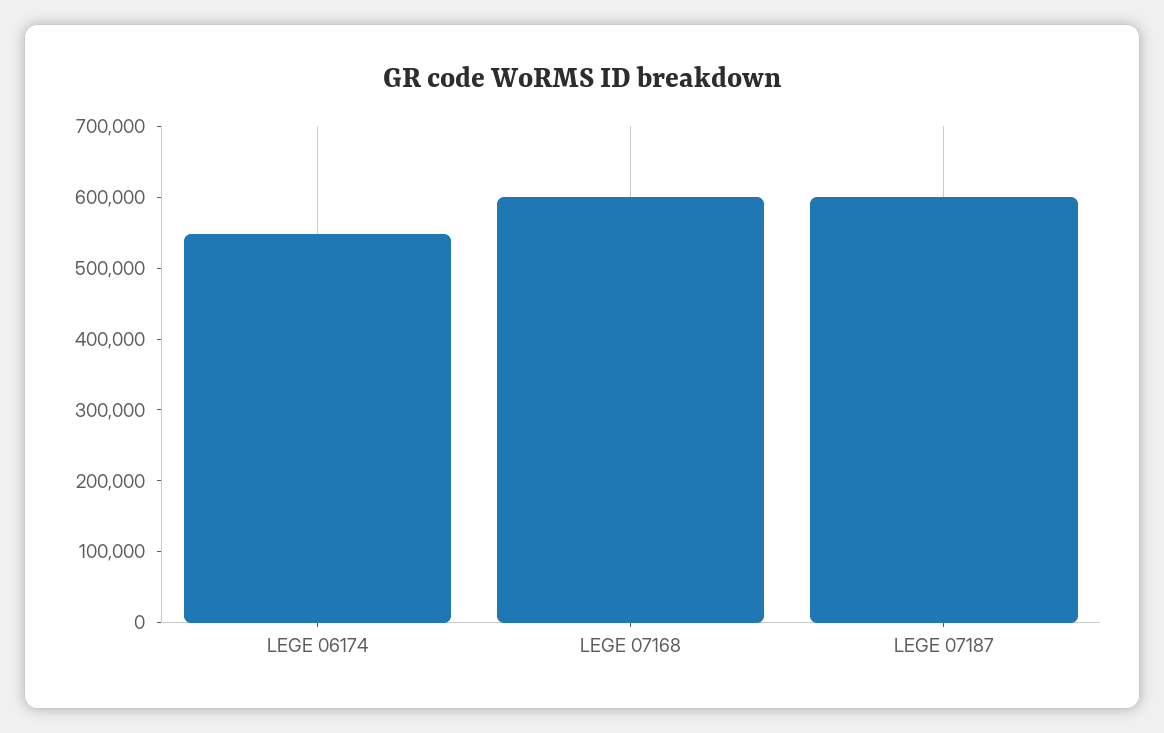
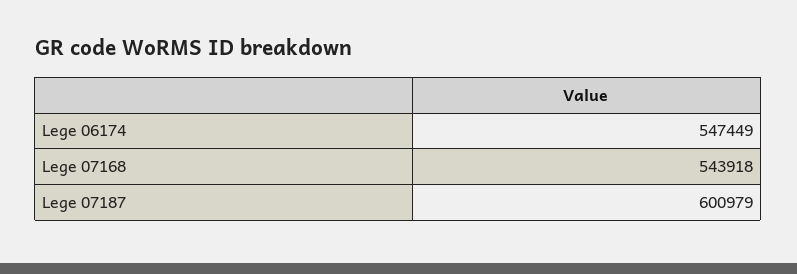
LEGE 07168: 600000 -> 543918

